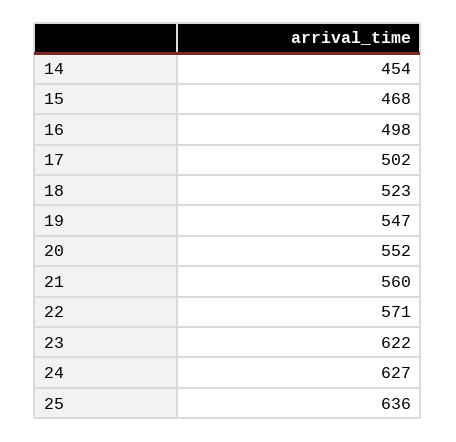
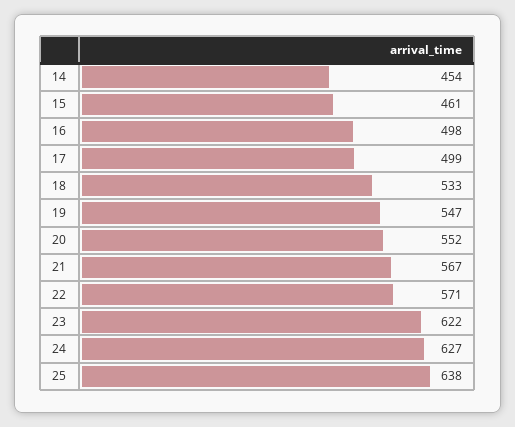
15: 468 -> 461
17: 502 -> 499
18: 523 -> 533
21: 560 -> 567
25: 636 -> 638

